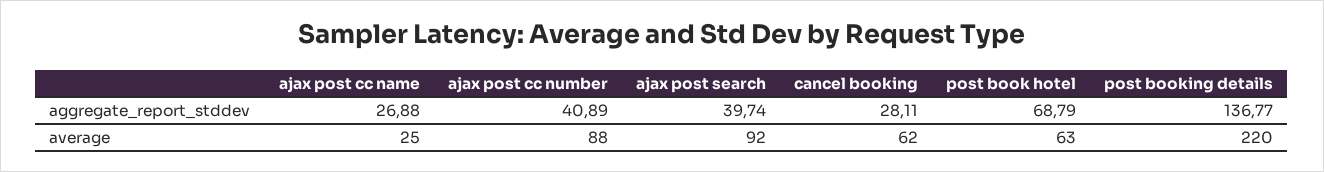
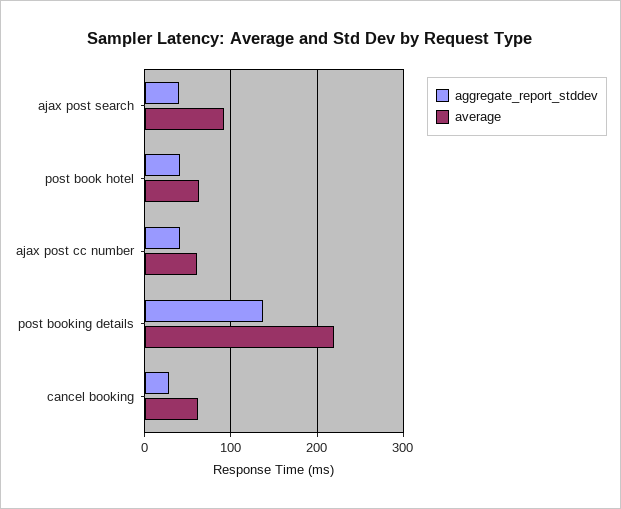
aggregate_report_stddev, ajax post cc name: 26.88 -> none
aggregate_report_stddev, post book hotel: 68.79 -> 40
average, ajax post cc name: 25 -> none
average, ajax post cc number: 88 -> 60

